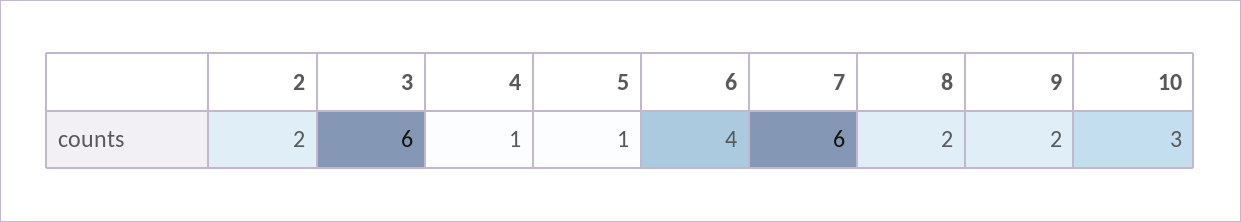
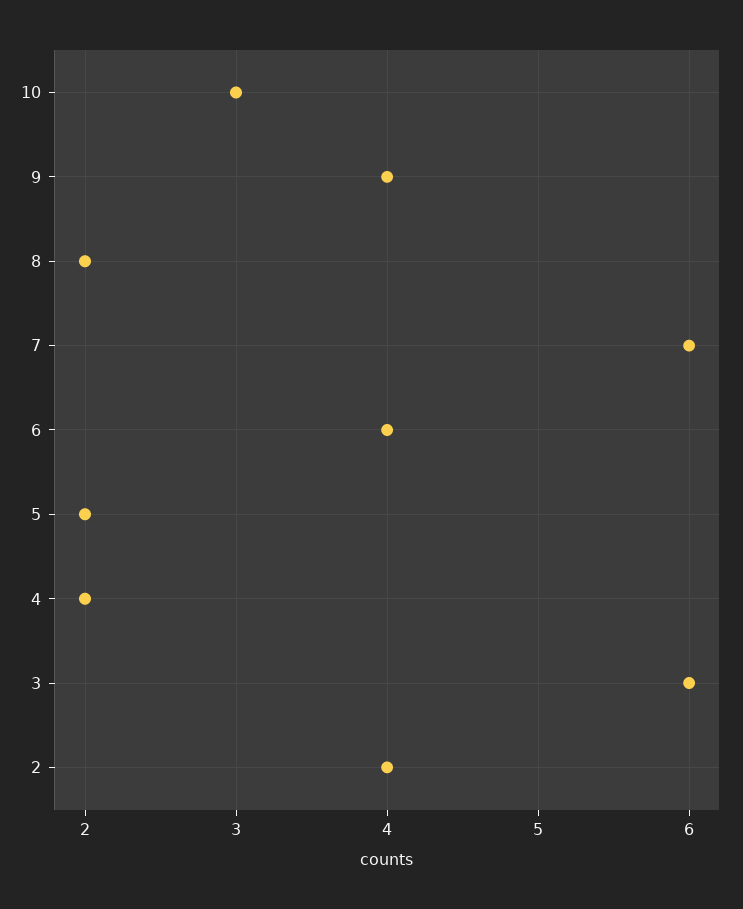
2: 2 -> 4
4: 1 -> 2
5: 1 -> 2
9: 2 -> 4

